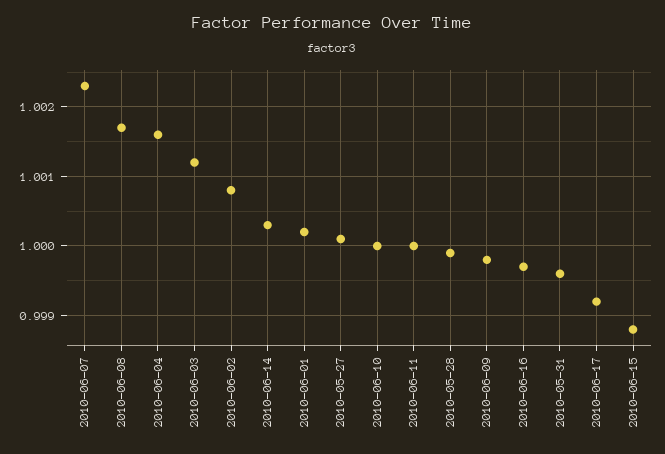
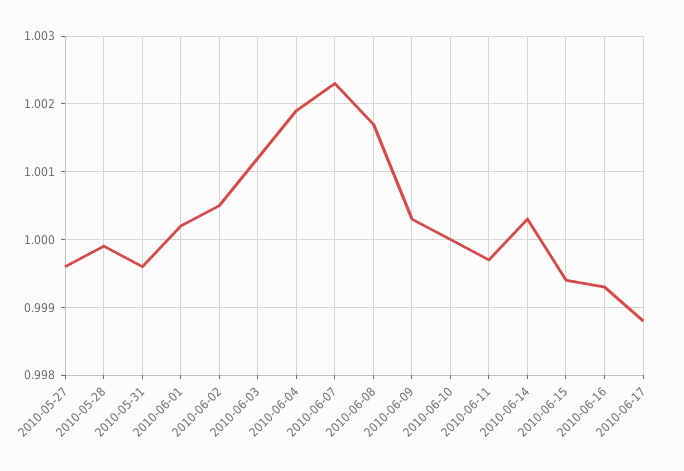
2010-06-04: 1.0016 -> 1.0019
2010-06-02: 1.0008 -> 1.0005
2010-05-27: 1.0001 -> 0.9996
2010-06-11: 1 -> 0.9997
2010-06-09: 0.9998 -> 1.0003
2010-06-16: 0.9997 -> 0.9993
2010-06-17: 0.9992 -> 0.9988
2010-06-15: 0.9988 -> 0.9994

